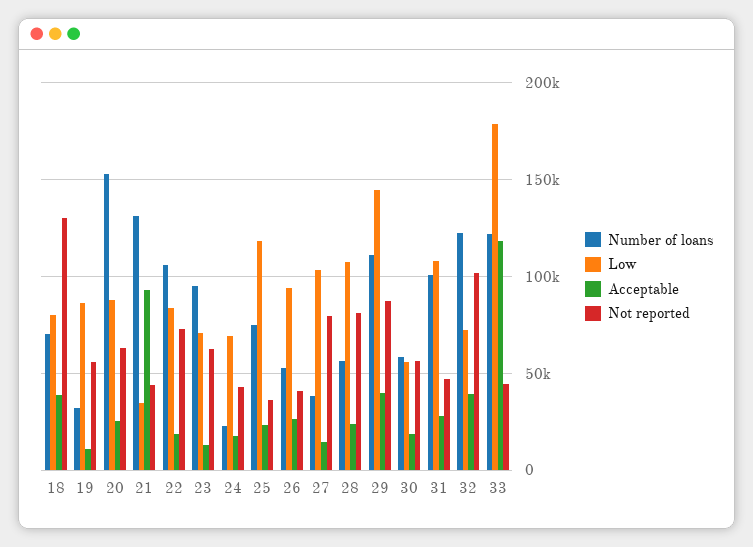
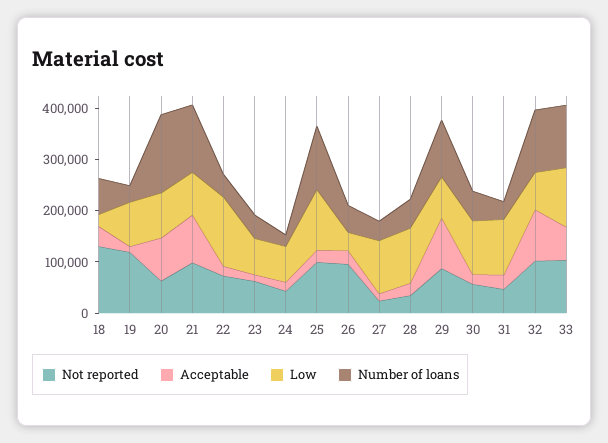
Low, 18: 80000 -> 20000
Not reported, 19: 55000 -> 120000
Acceptable, 20: 25000 -> 80000
Low, 21: 35000 -> 80000
Not reported, 21: 45000 -> 100000
Number of loans, 22: 105000 -> 40000
Low, 22: 85000 -> 140000
Number of loans, 23: 95000 -> 40000
Number of loans, 25: 75000 -> 120000
Not reported, 25: 35000 -> 100000
Low, 26: 95000 -> 40000
Not reported, 26: 40000 -> 100000
Not reported, 27: 80000 -> 20000
Not reported, 28: 80000 -> 40000
Low, 29: 145000 -> 80000
Acceptable, 29: 40000 -> 100000
Low, 30: 55000 -> 100000
Number of loans, 31: 100000 -> 40000
Acceptable, 32: 40000 -> 100000
Low, 33: 180000 -> 120000
Acceptable, 33: 120000 -> 60000
Not reported, 33: 45000 -> 100000

